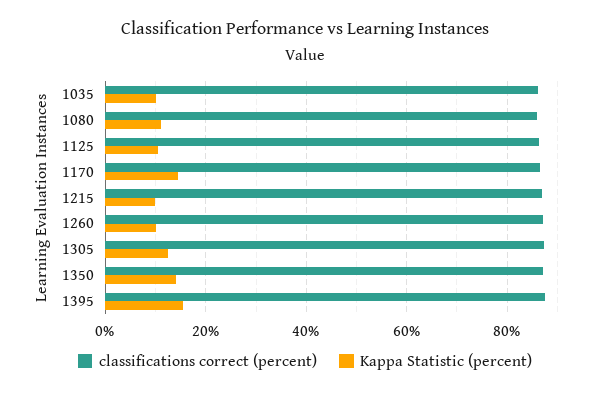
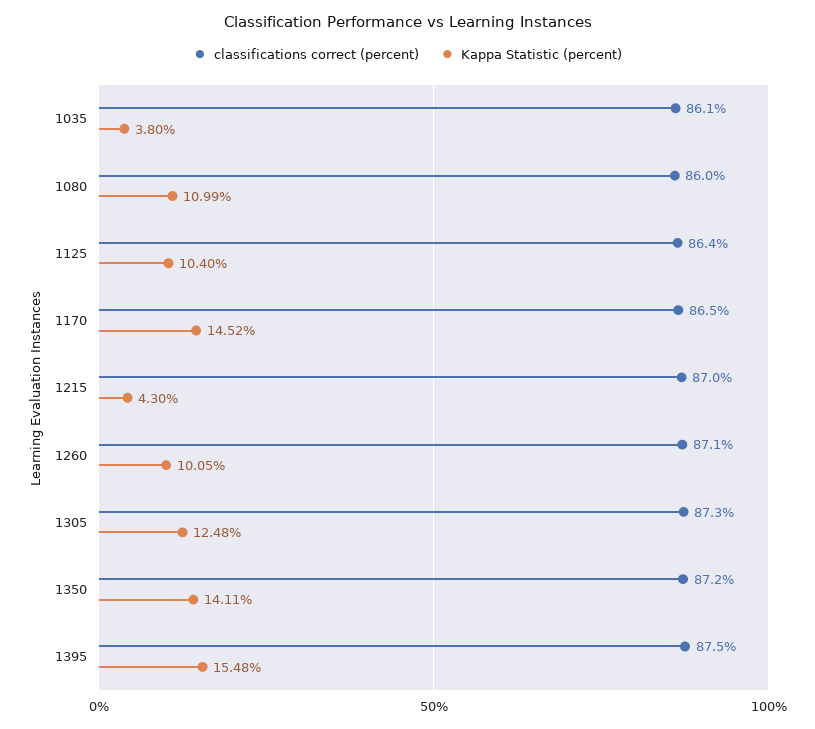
Kappa Statistic (percent), 1035: 10 -> 3.8
Kappa Statistic (percent), 1215: 10 -> 4.3

